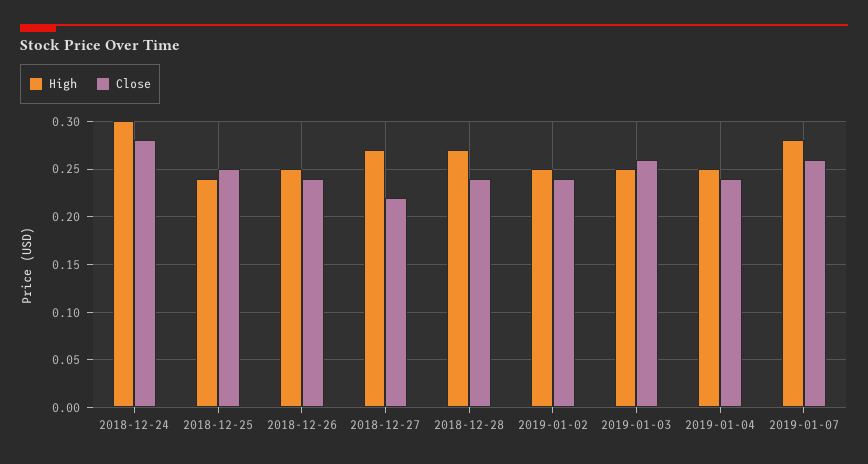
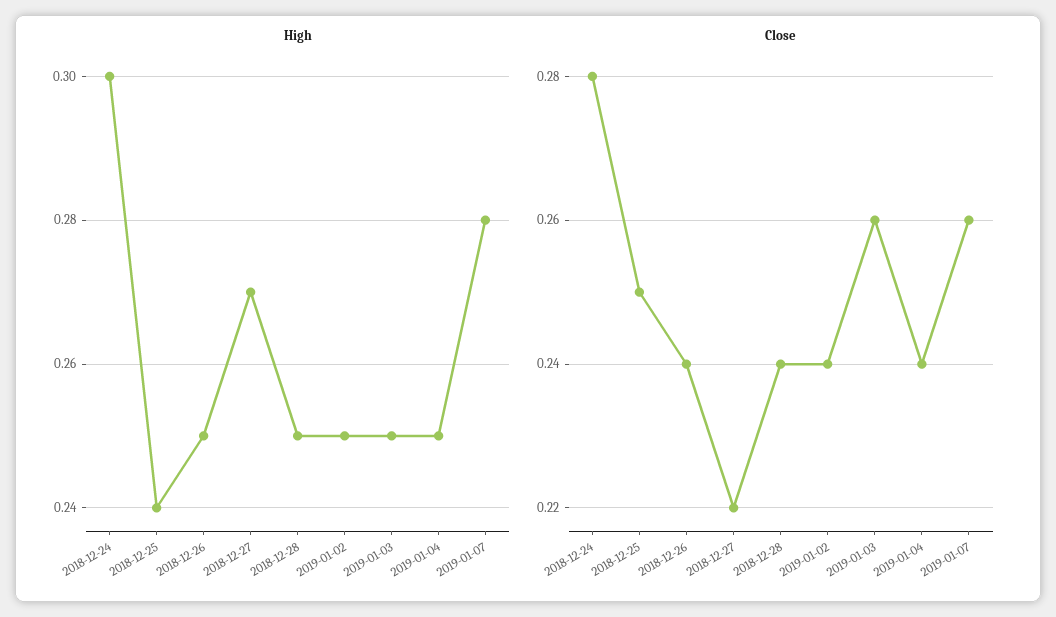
High, 2018-12-28: 0.27 -> 0.25

